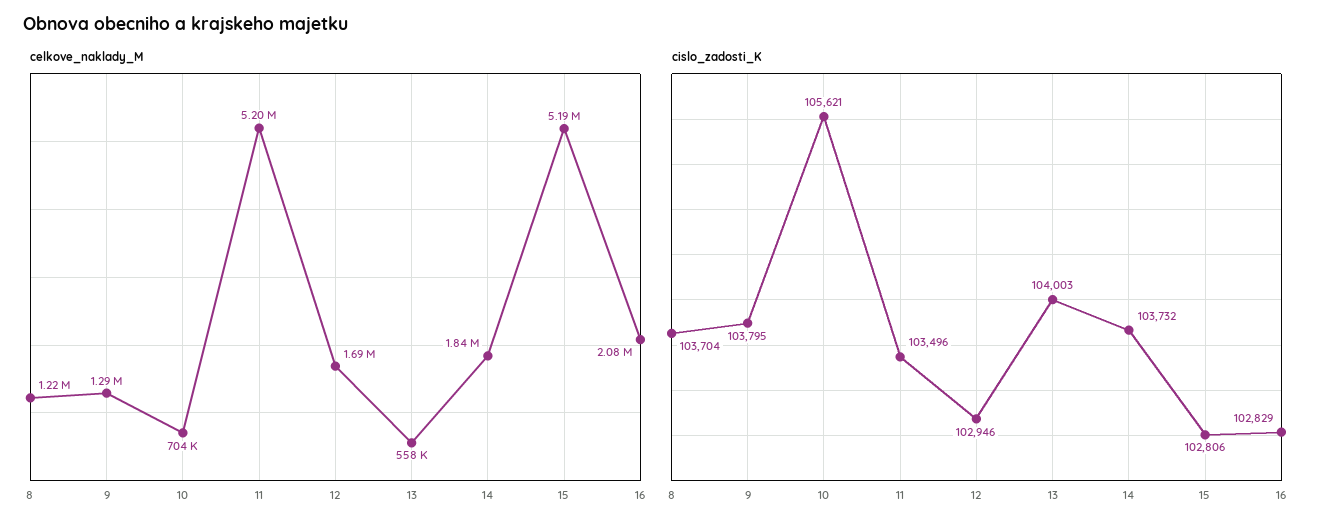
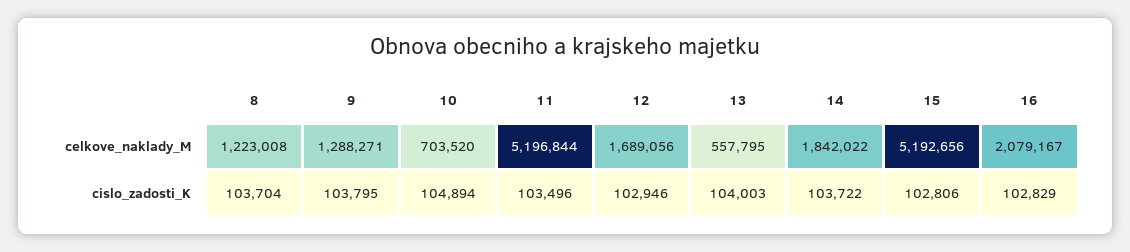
cislo_zadosti_K, 10: 105621 -> 104894
cislo_zadosti_K, 14: 103732 -> 103722

